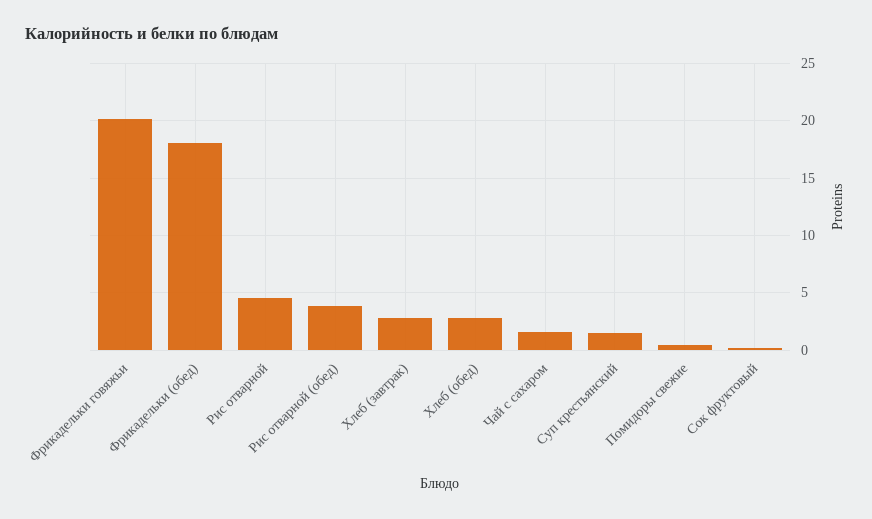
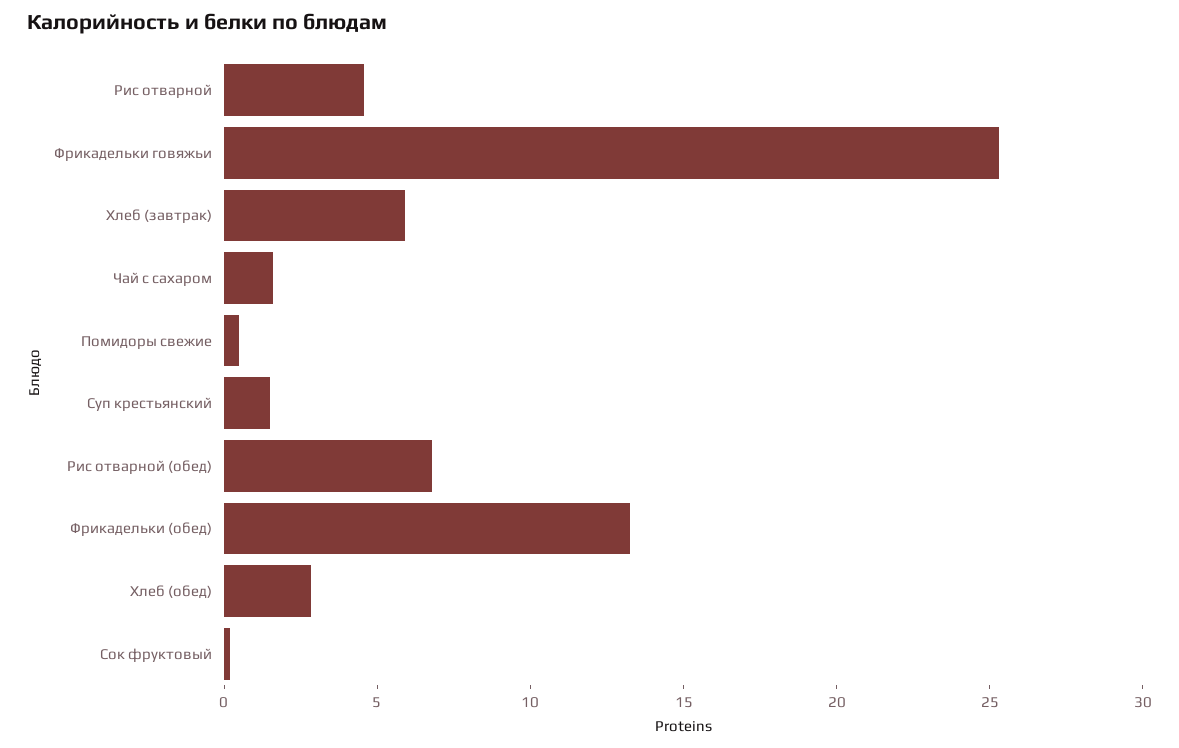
Фрикадельки говяжьи: 20 -> 25
Фрикадельки (обед): 18 -> 13
Рис отварной (обед): 4 -> 7
Хлеб (завтрак): 3 -> 6

